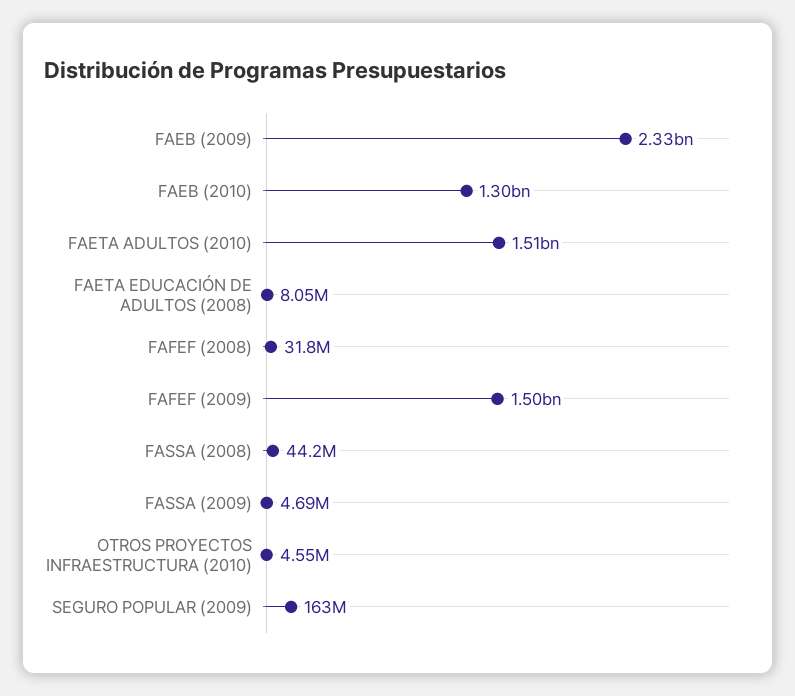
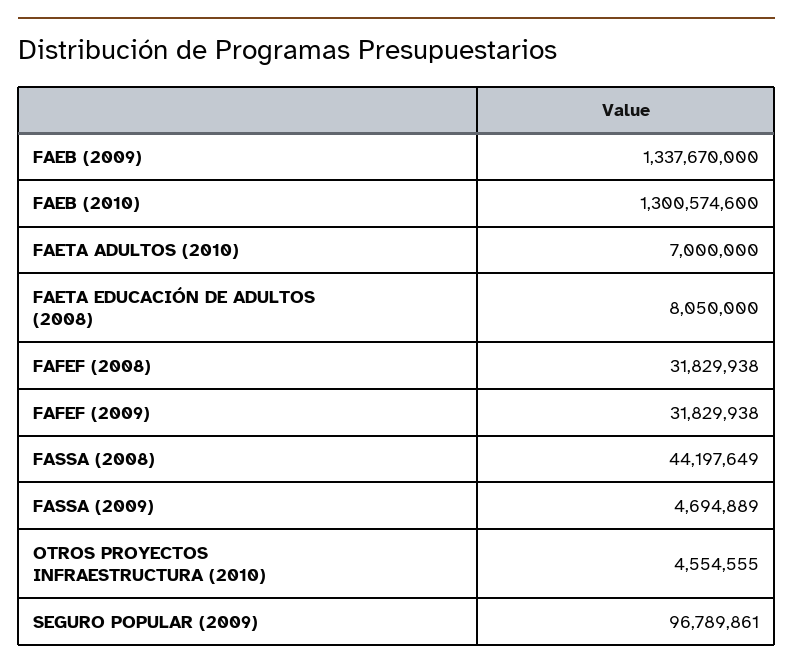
FAEB (2009): 2330000000 -> 1337670000
FAETA ADULTOS (2010): 1510000000 -> 7000000
FAFEF (2009): 1500000000 -> 31829938
SEGURO POPULAR (2009): 163000000 -> 96789861

